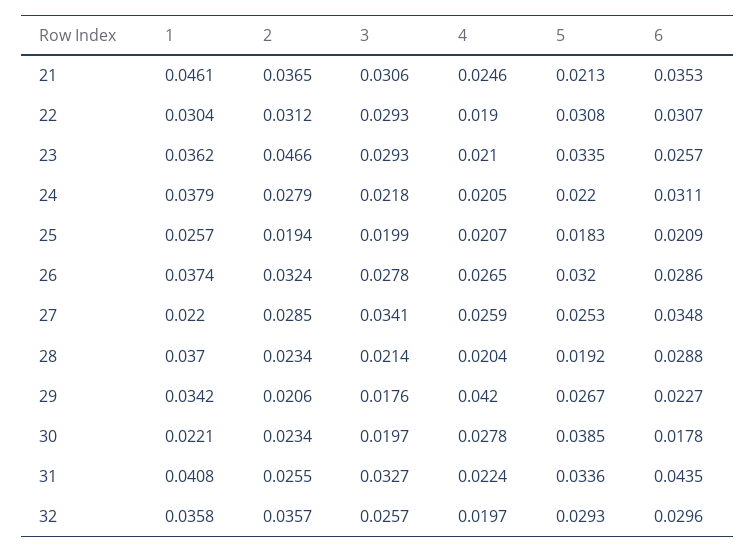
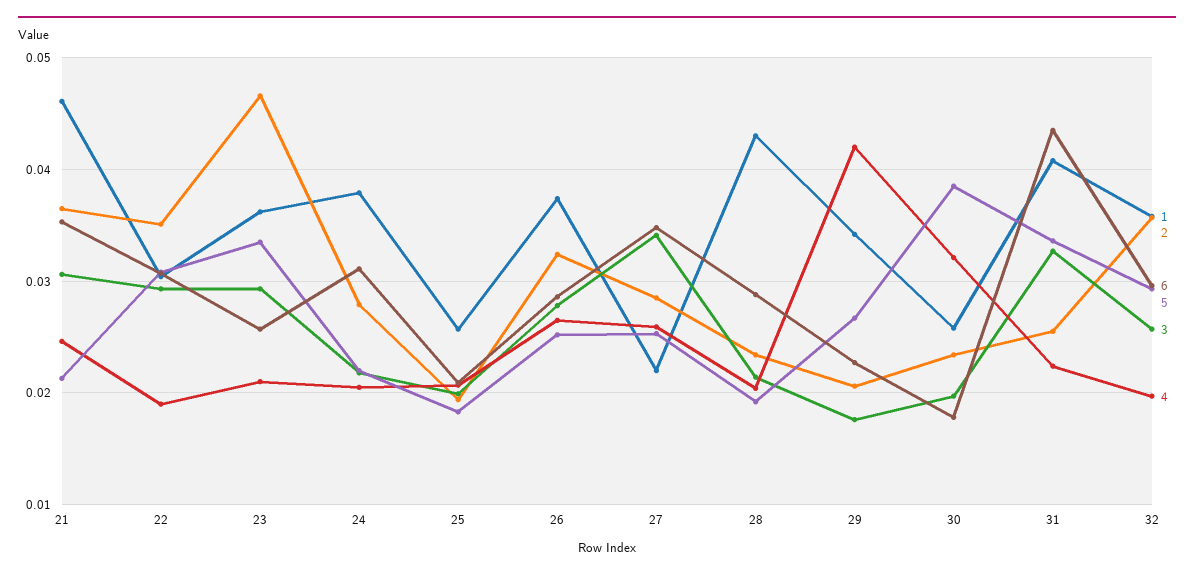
2, 22: 0.0312 -> 0.035
5, 26: 0.032 -> 0.025
1, 28: 0.037 -> 0.043
1, 30: 0.0221 -> 0.026
4, 30: 0.0278 -> 0.032

